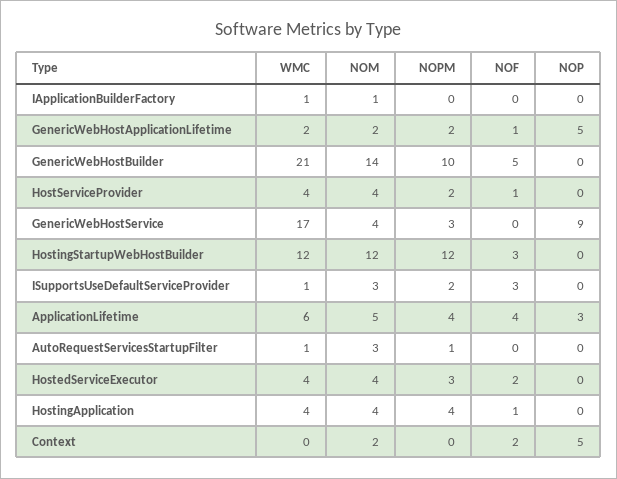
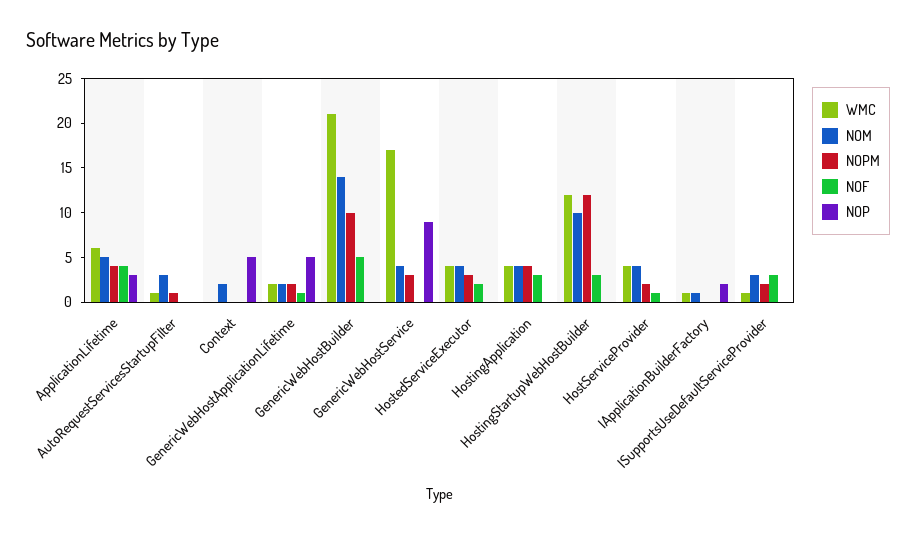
NOP, IApplicationBuilderFactory: 0 -> 2
NOM, HostingStartupWebHostBuilder: 12 -> 10
NOF, HostingApplication: 1 -> 3
NOF, Context: 2 -> 0

